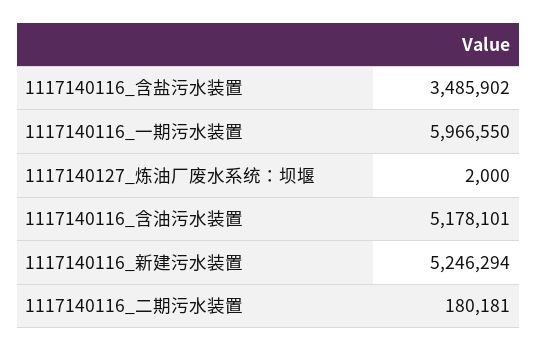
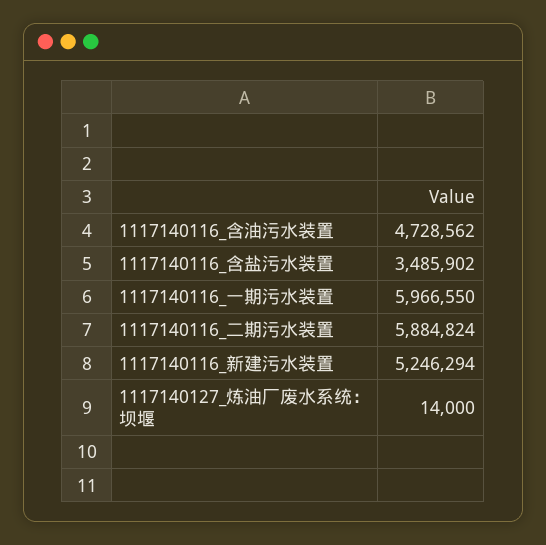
1117140127_炼油厂废水系统：坝堰: 2000 -> 14000
1117140116_含油污水装置: 5178101 -> 4728562
1117140116_二期污水装置: 180181 -> 5884824

